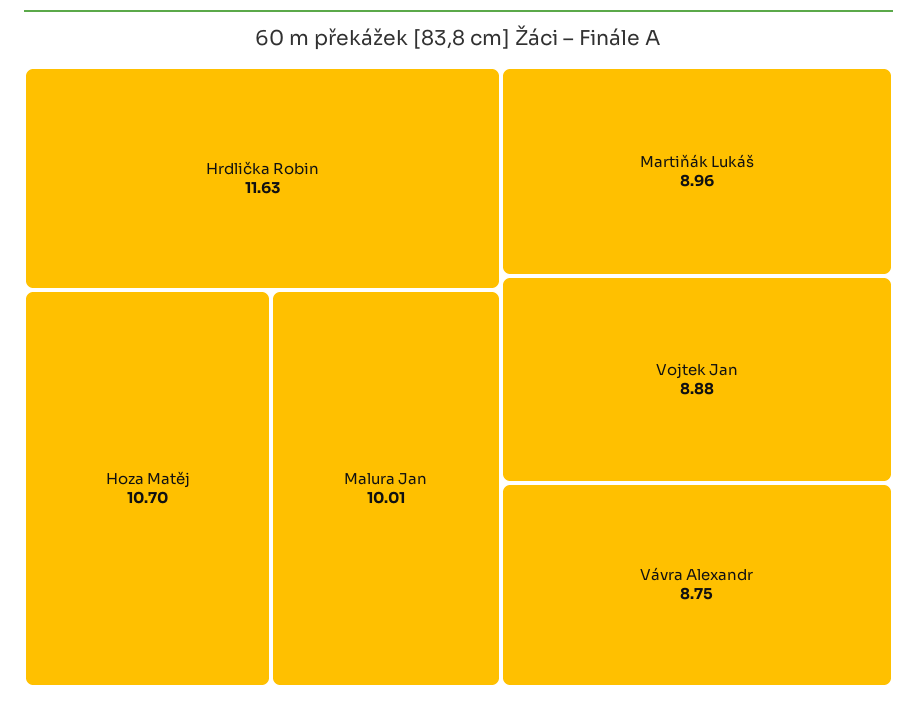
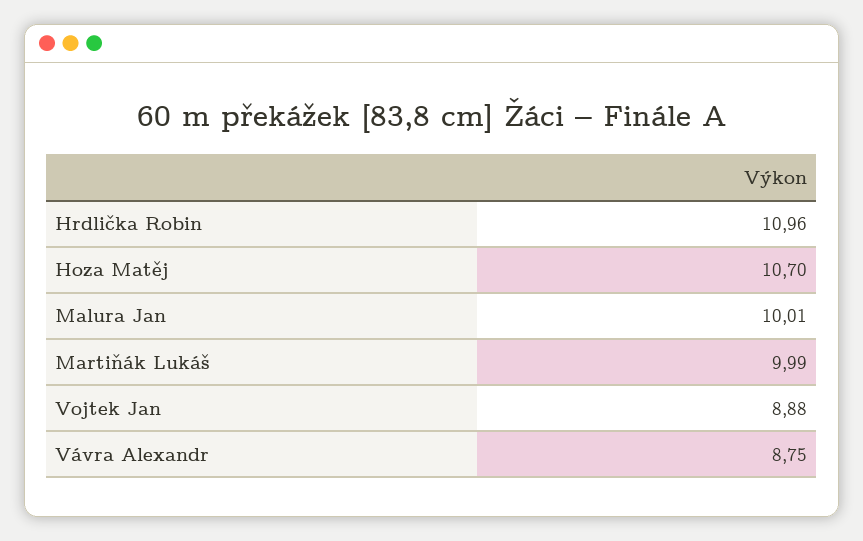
Hrdlička Robin: 11.63 -> 10.96
Martiňák Lukáš: 8.96 -> 9.99

